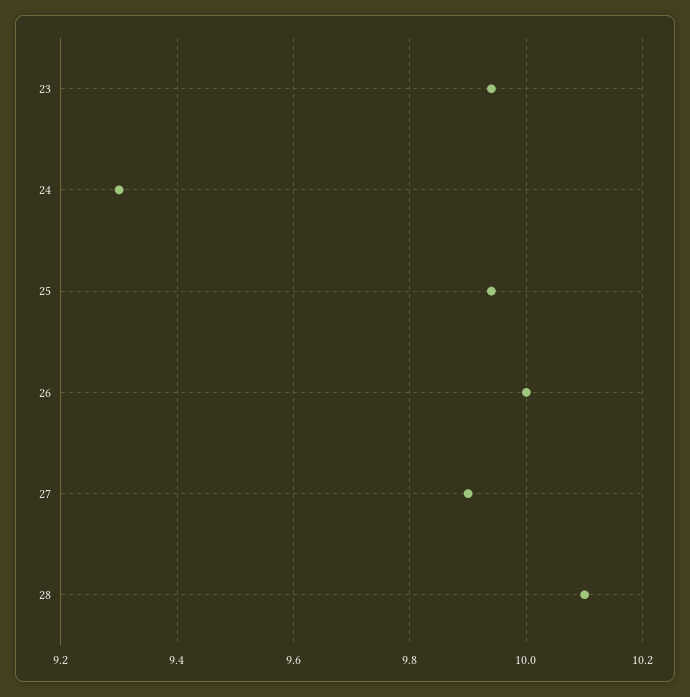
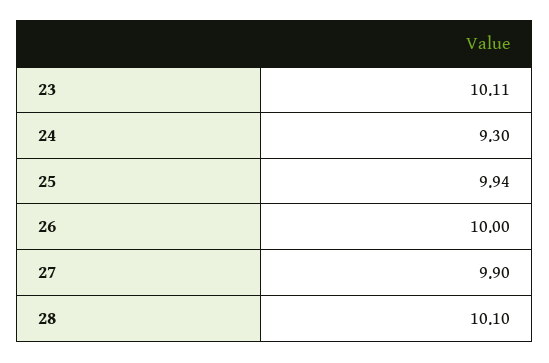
23: 9.95 -> 10.11

